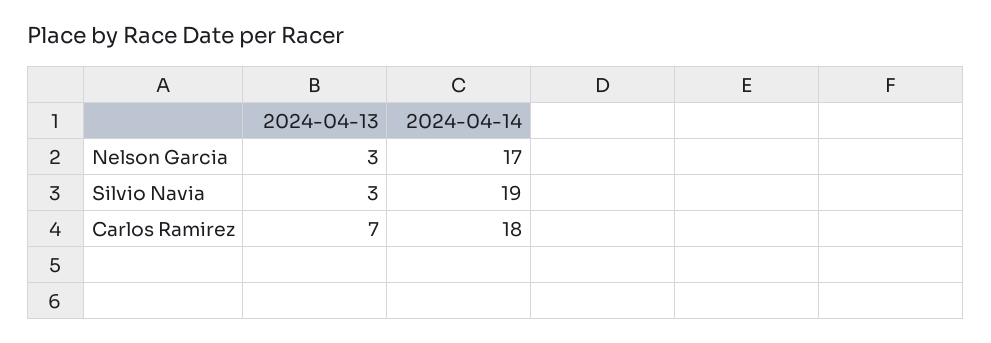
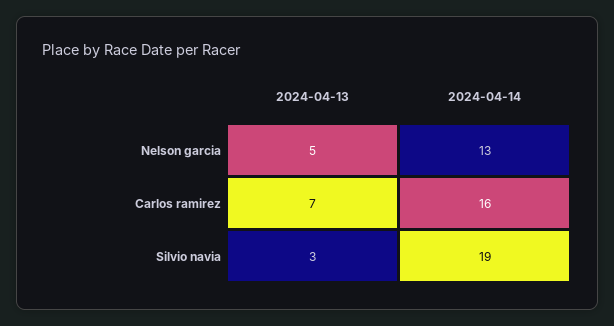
2024-04-13, Nelson Garcia: 3 -> 5
2024-04-14, Nelson Garcia: 17 -> 13
2024-04-14, Carlos Ramirez: 18 -> 16

